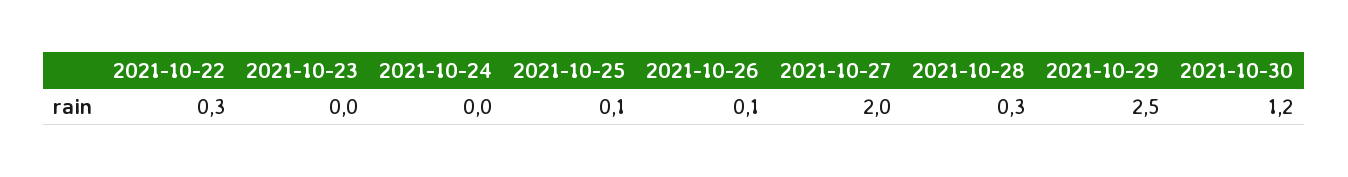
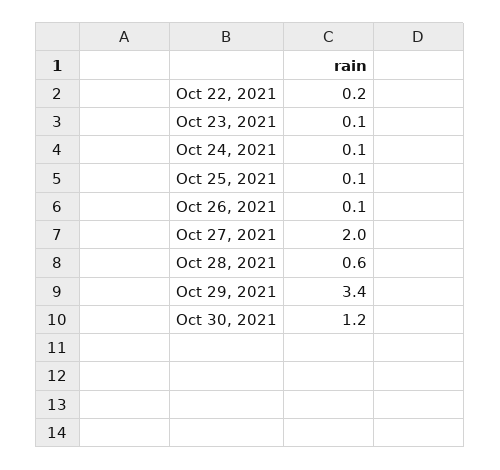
2021-10-22: 0.3 -> 0.2
2021-10-23: 0 -> 0.1
2021-10-24: 0 -> 0.1
2021-10-28: 0.3 -> 0.6
2021-10-29: 2.5 -> 3.4

